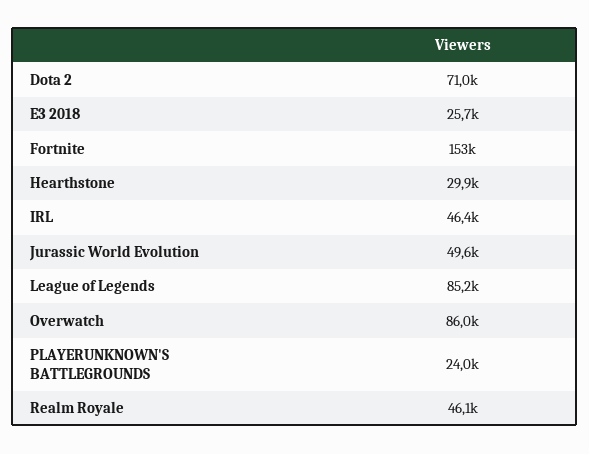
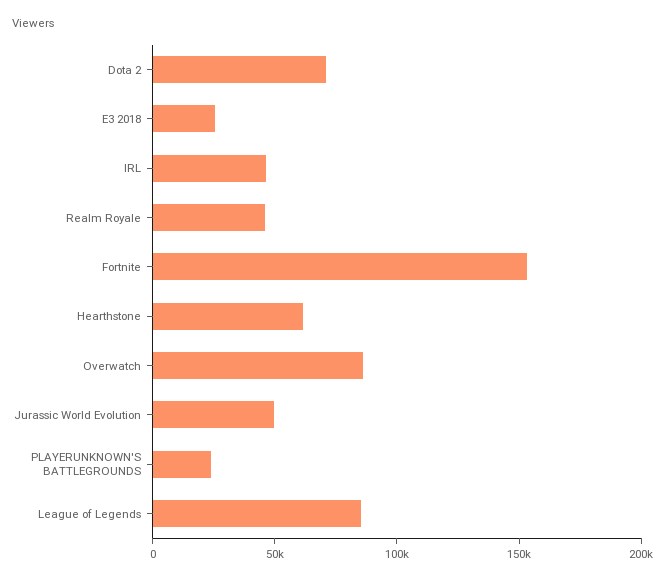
Hearthstone: 29900 -> 60000

